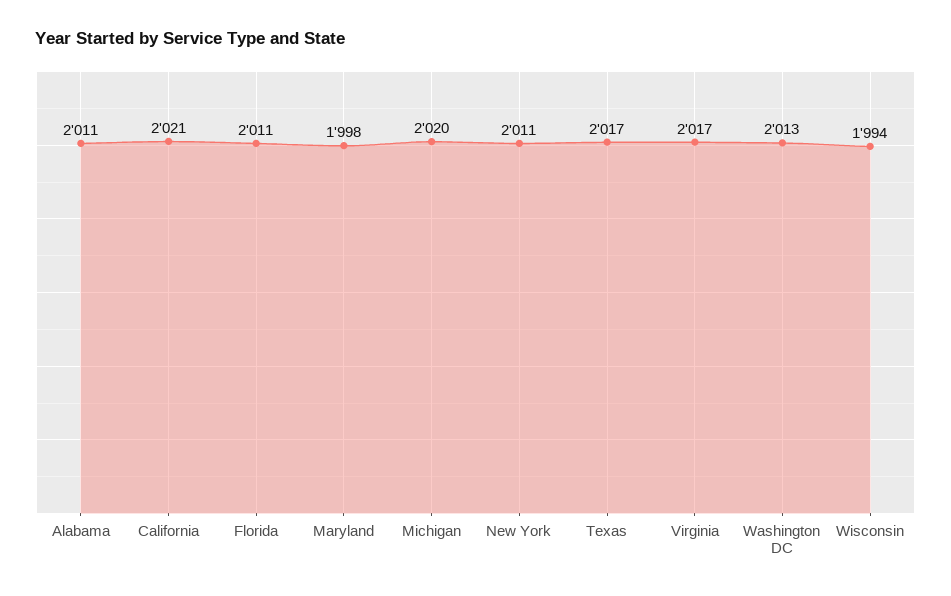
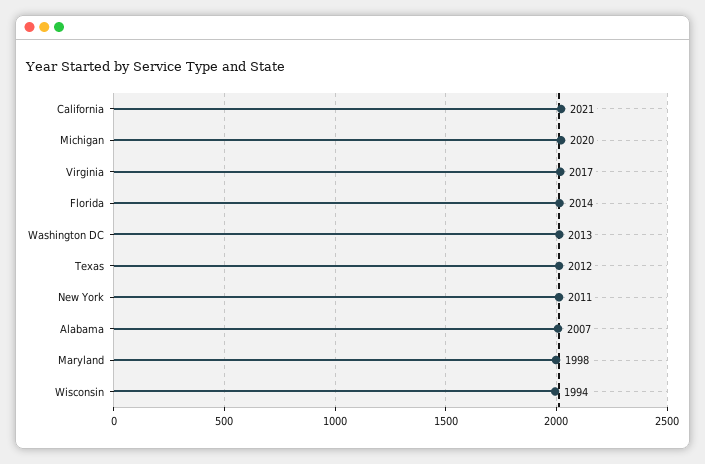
Alabama: 2011 -> 2007
Florida: 2011 -> 2014
Texas: 2017 -> 2012

